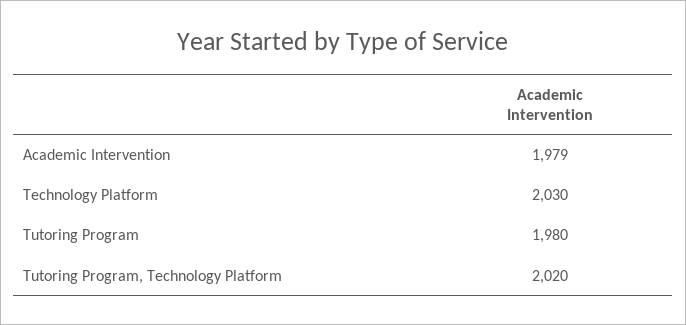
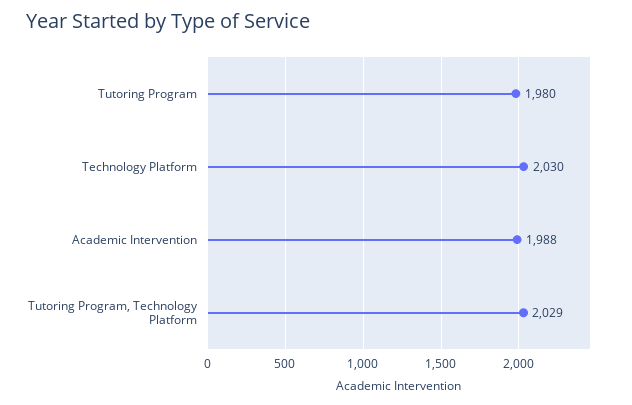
Academic Intervention: 1979 -> 1988
Tutoring Program, Technology Platform: 2020 -> 2029

